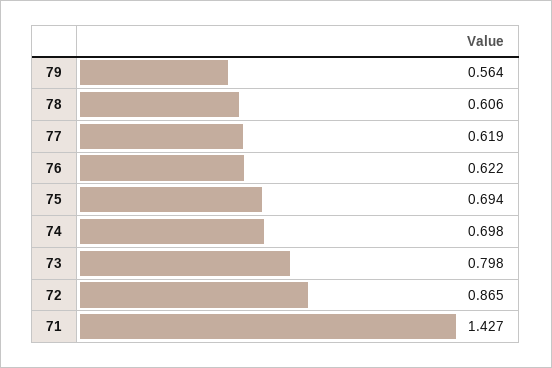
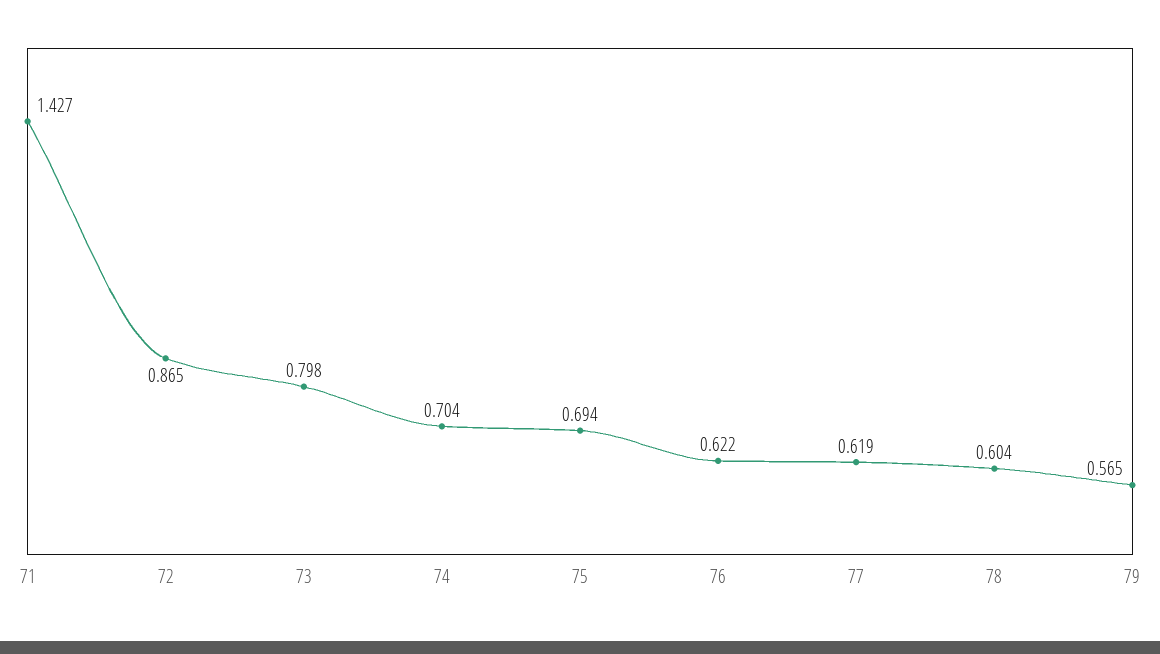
79: 0.564 -> 0.565
78: 0.606 -> 0.604
74: 0.698 -> 0.704

